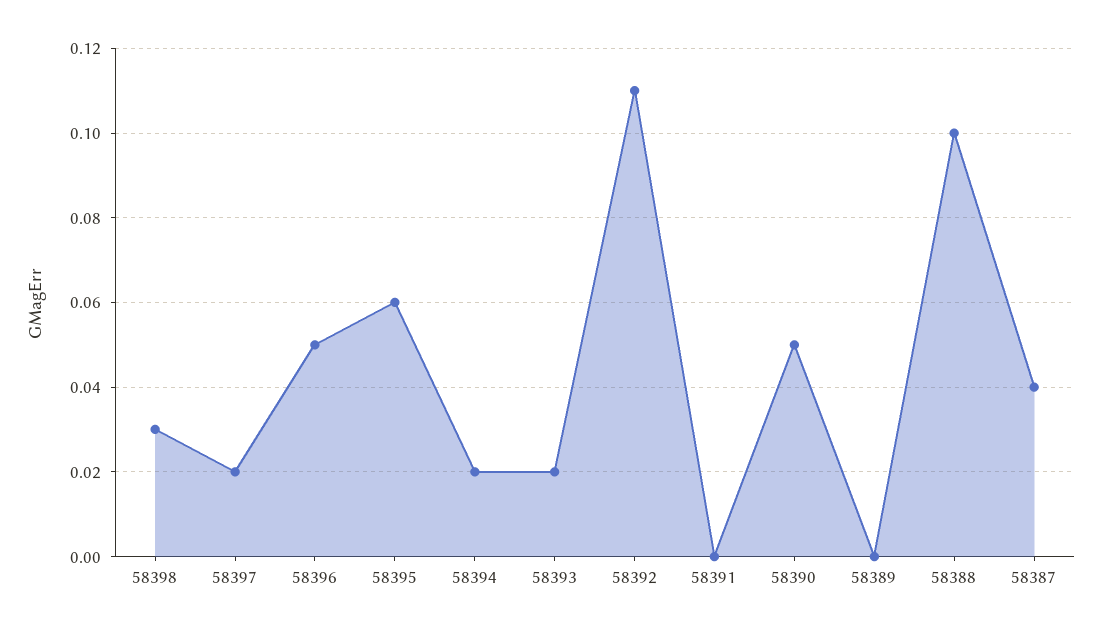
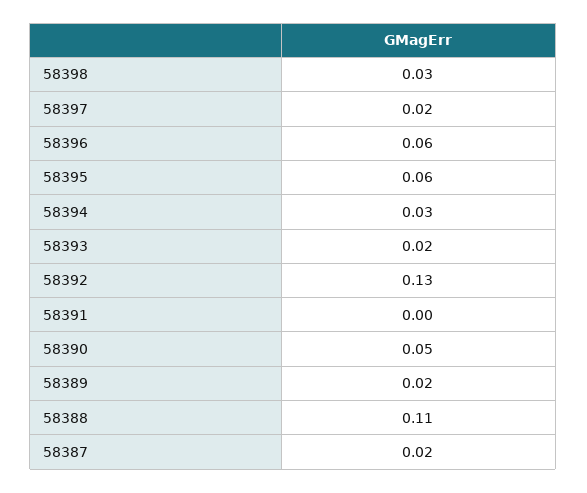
58396: 0.05 -> 0.06
58394: 0.02 -> 0.03
58392: 0.11 -> 0.13
58389: 0 -> 0.02
58388: 0.1 -> 0.11
58387: 0.04 -> 0.02

